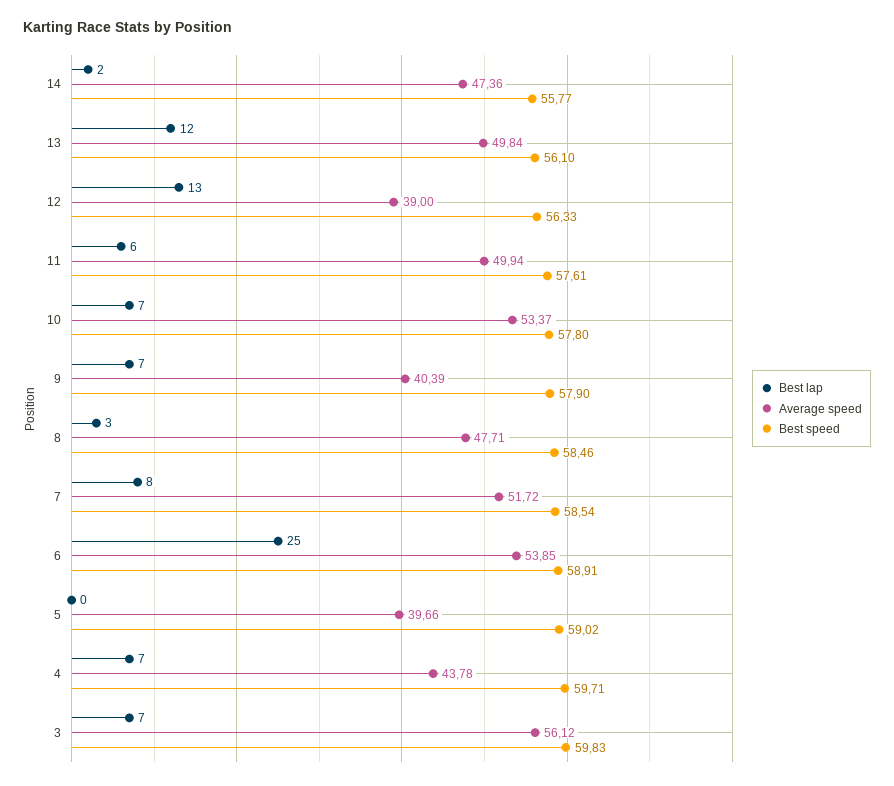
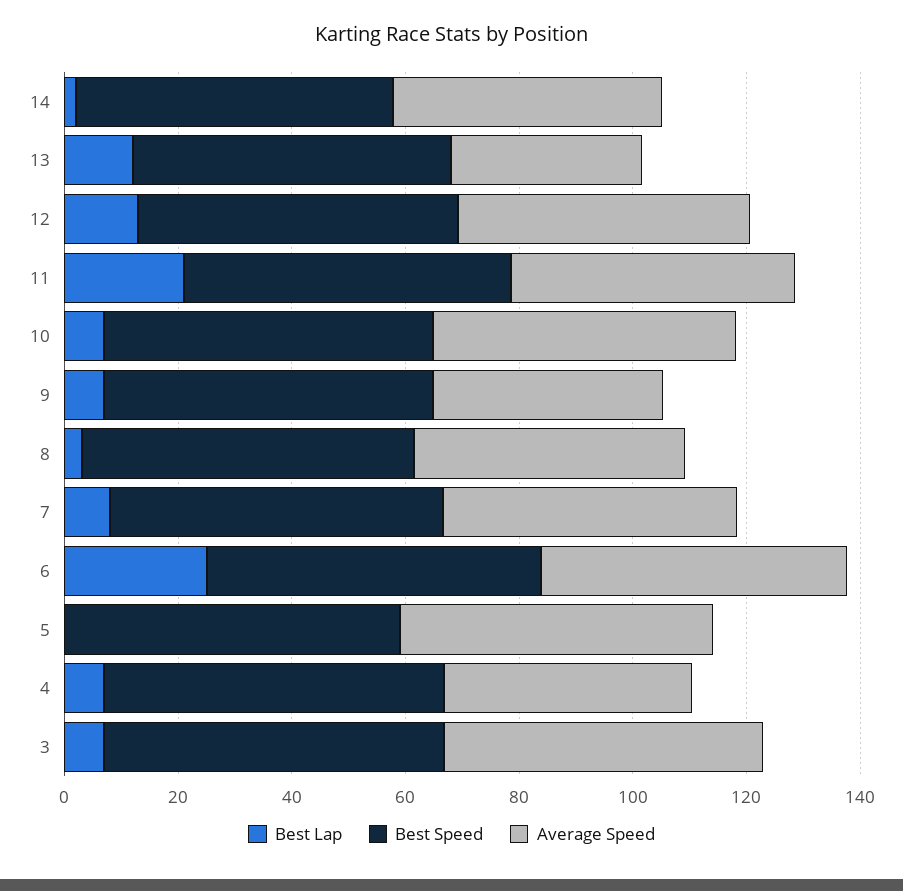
Average speed, 13: 49.84 -> 35
Average speed, 12: 39 -> 50
Best lap, 11: 6 -> 20
Average speed, 5: 39.66 -> 55

